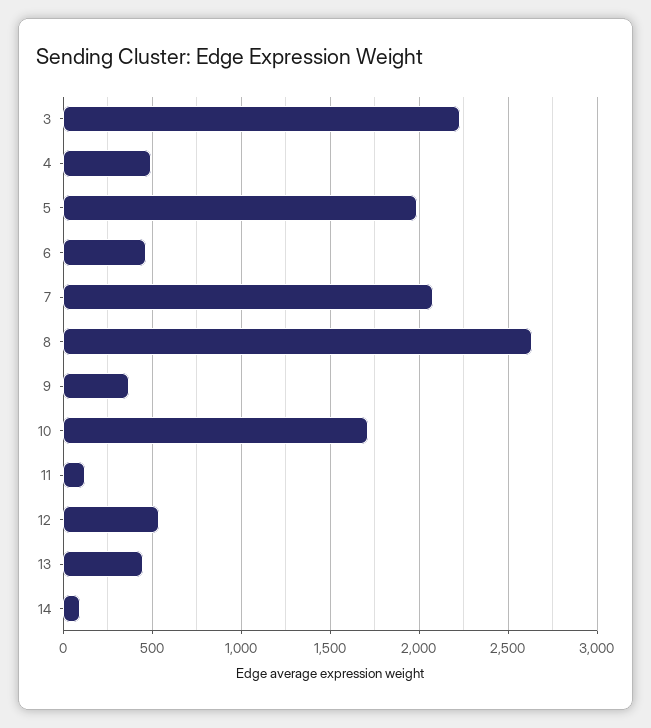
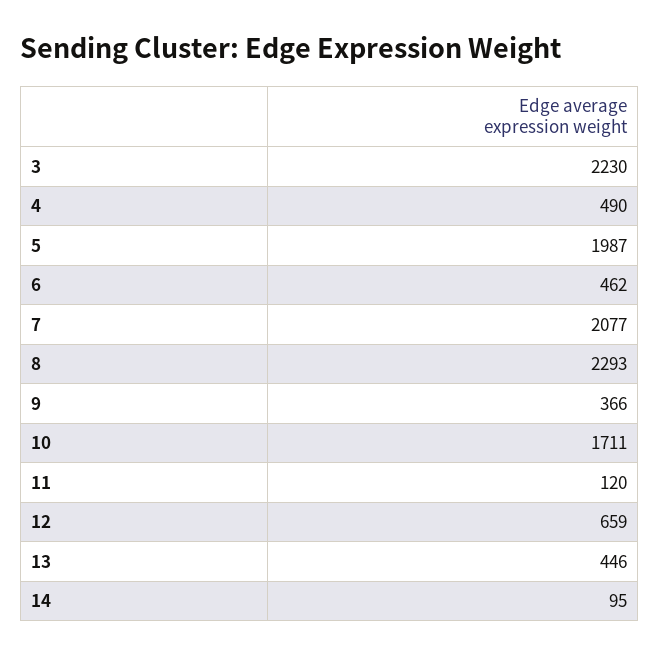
8: 2650 -> 2293
12: 550 -> 659

